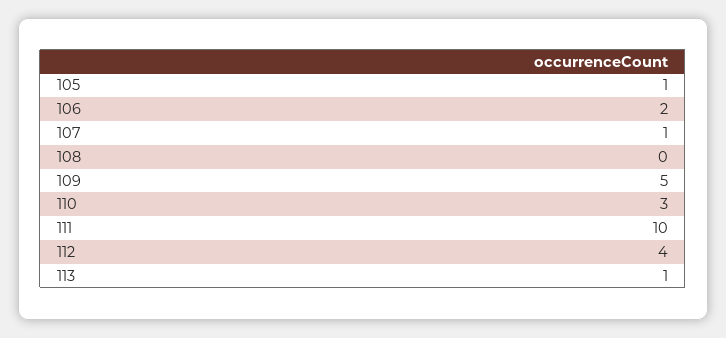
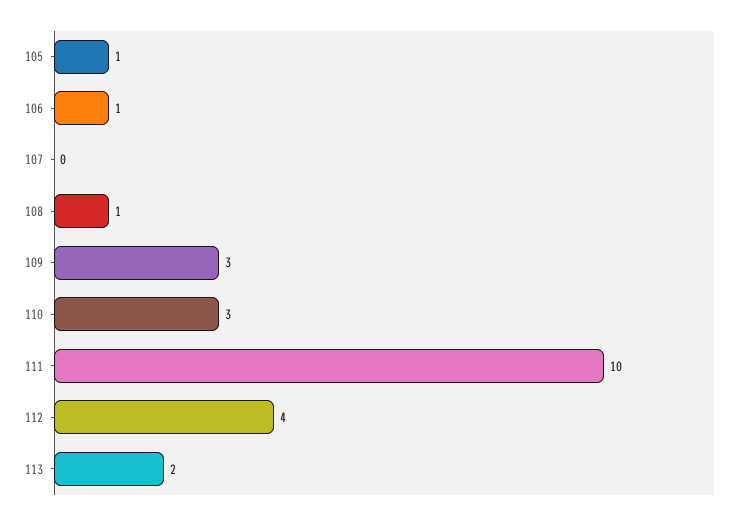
106: 2 -> 1
107: 1 -> 0
108: 0 -> 1
109: 5 -> 3
113: 1 -> 2

